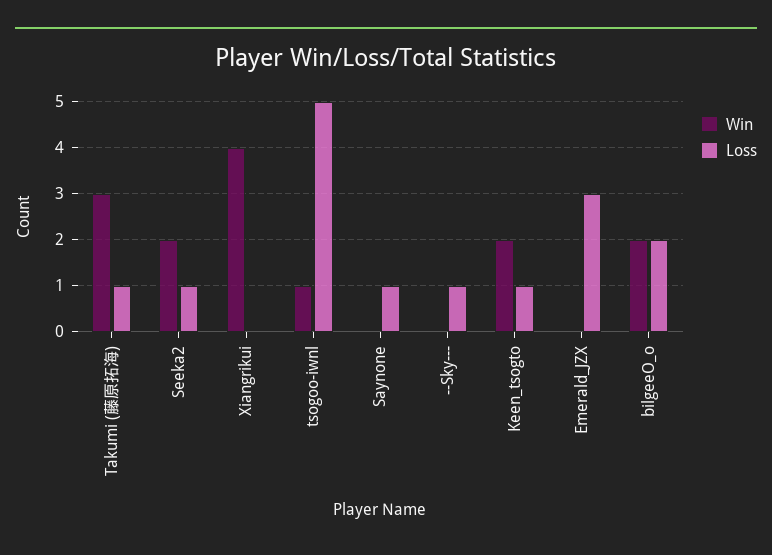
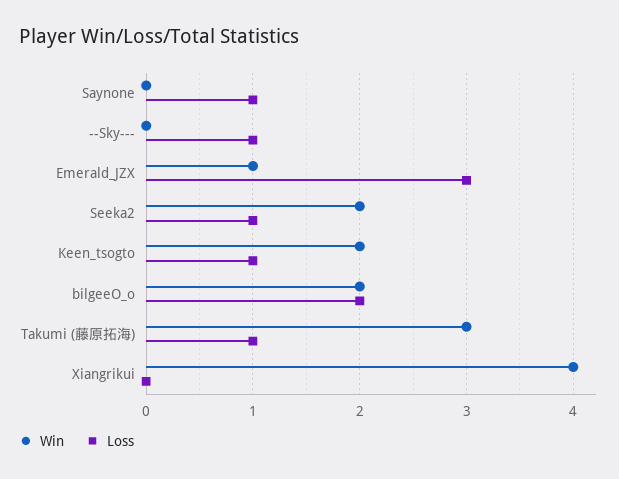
Win, tsogoo-iwnl: 1 -> none
Loss, tsogoo-iwnl: 5 -> none
Win, Emerald_JZX: 0 -> 1

